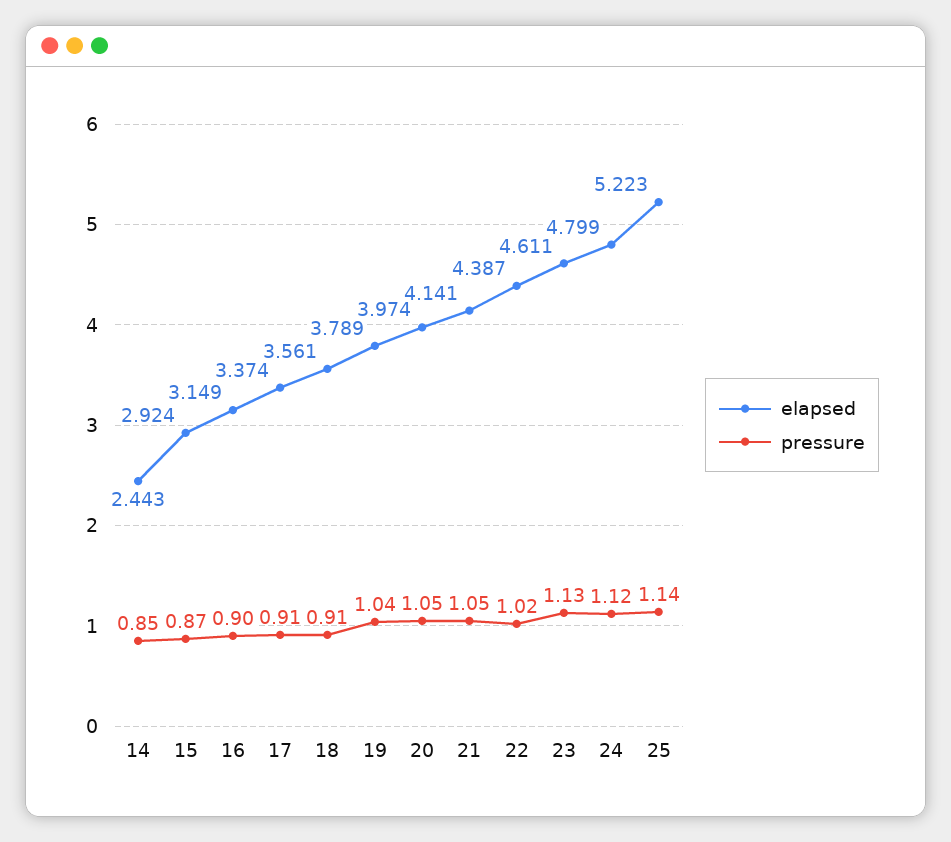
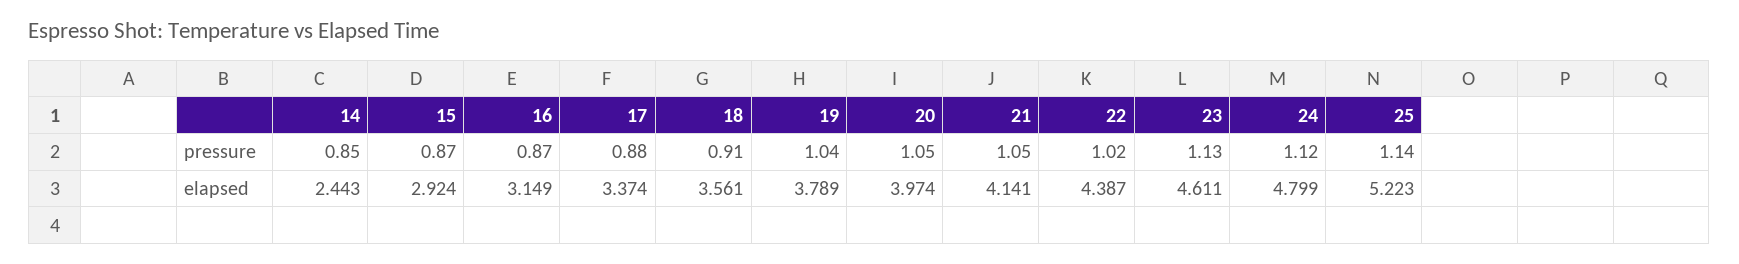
pressure, 16: 0.9 -> 0.87
pressure, 17: 0.91 -> 0.88

